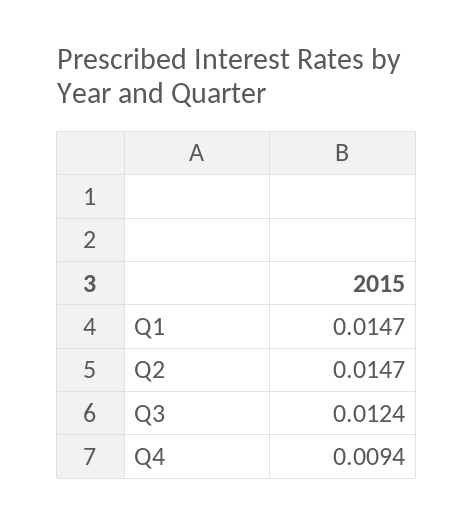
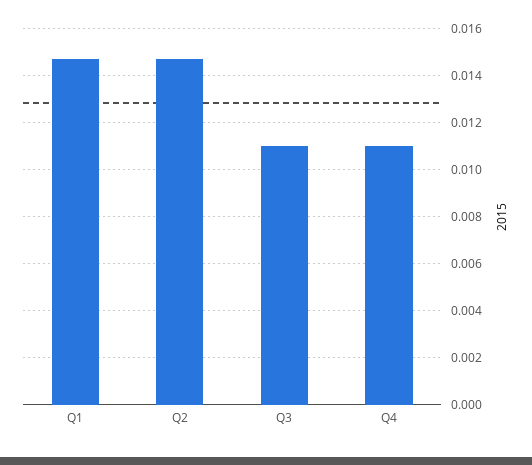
Q3: 0.0124 -> 0.011
Q4: 0.0094 -> 0.011

